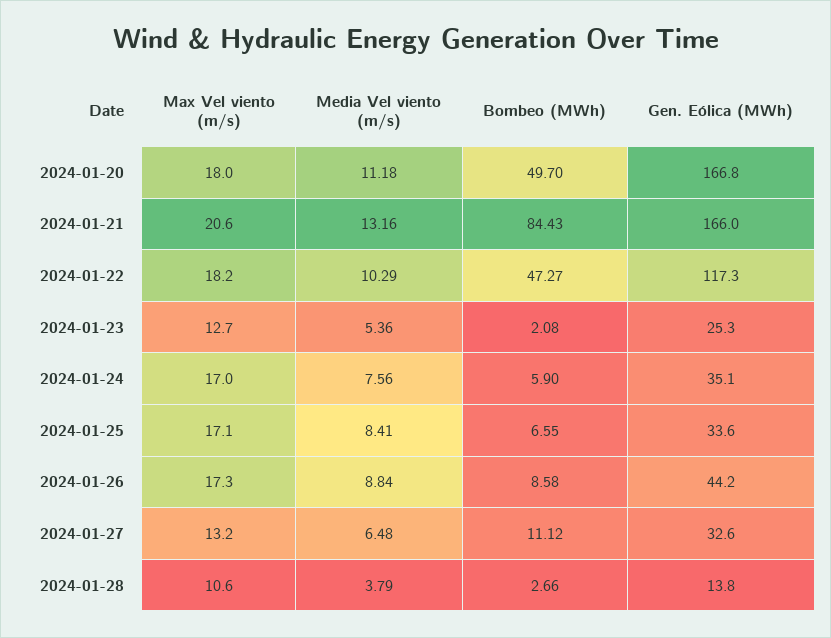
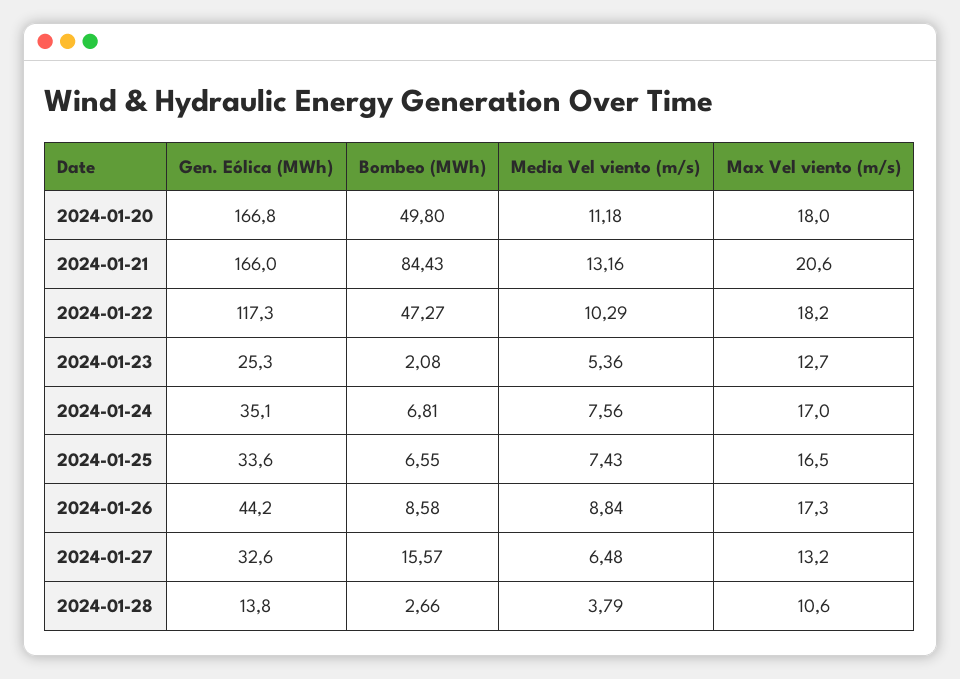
Bombeo (MWh), 2024-01-20: 49.7 -> 49.8
Bombeo (MWh), 2024-01-24: 5.9 -> 6.81
Max Vel viento (m/s), 2024-01-25: 17.1 -> 16.5
Media Vel viento (m/s), 2024-01-25: 8.41 -> 7.43
Bombeo (MWh), 2024-01-27: 11.12 -> 15.57

